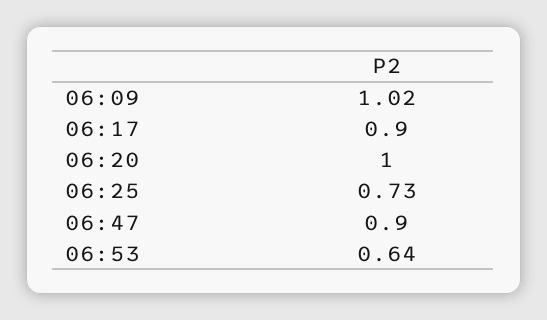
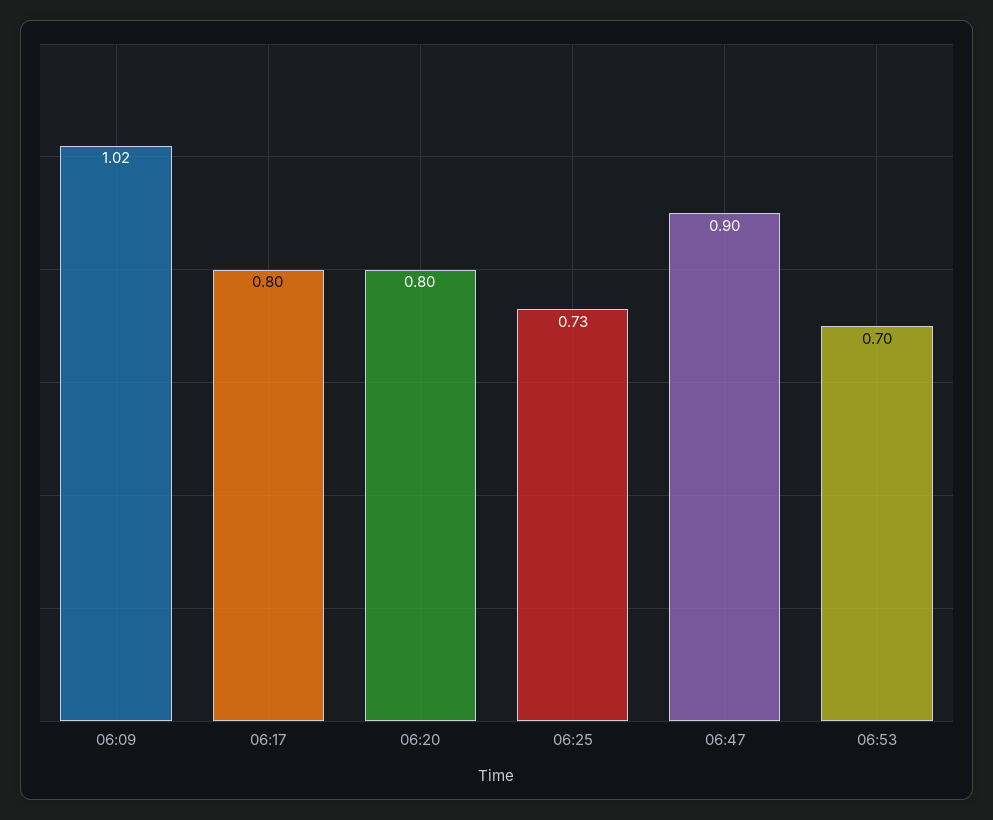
06:17: 0.9 -> 0.8
06:20: 1 -> 0.8
06:53: 0.64 -> 0.7

